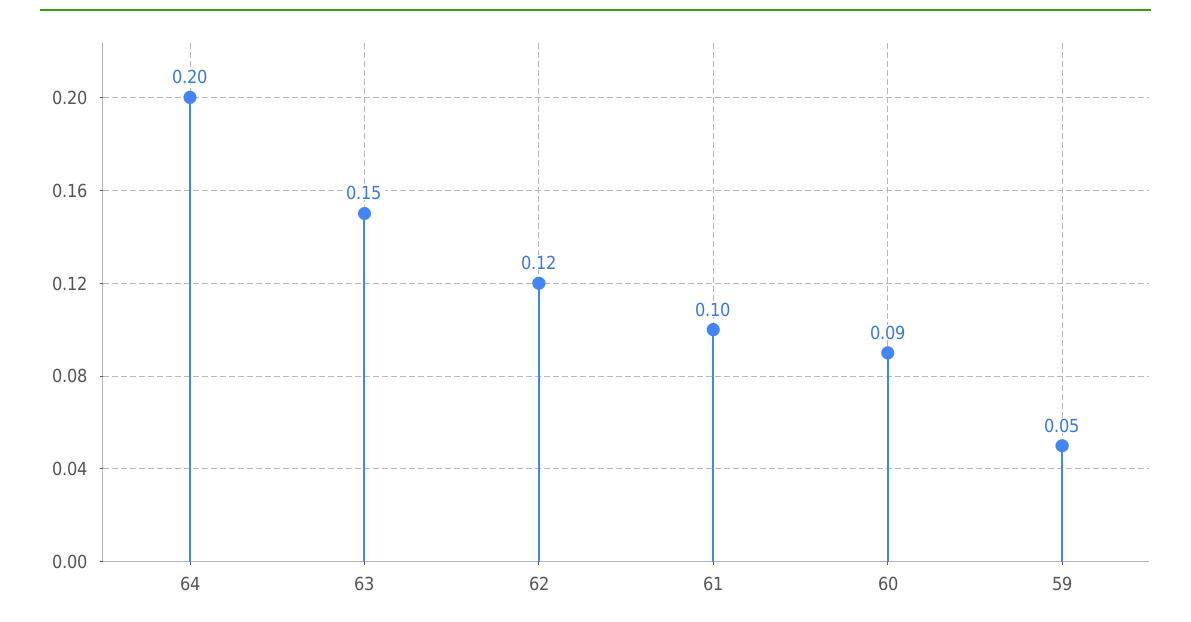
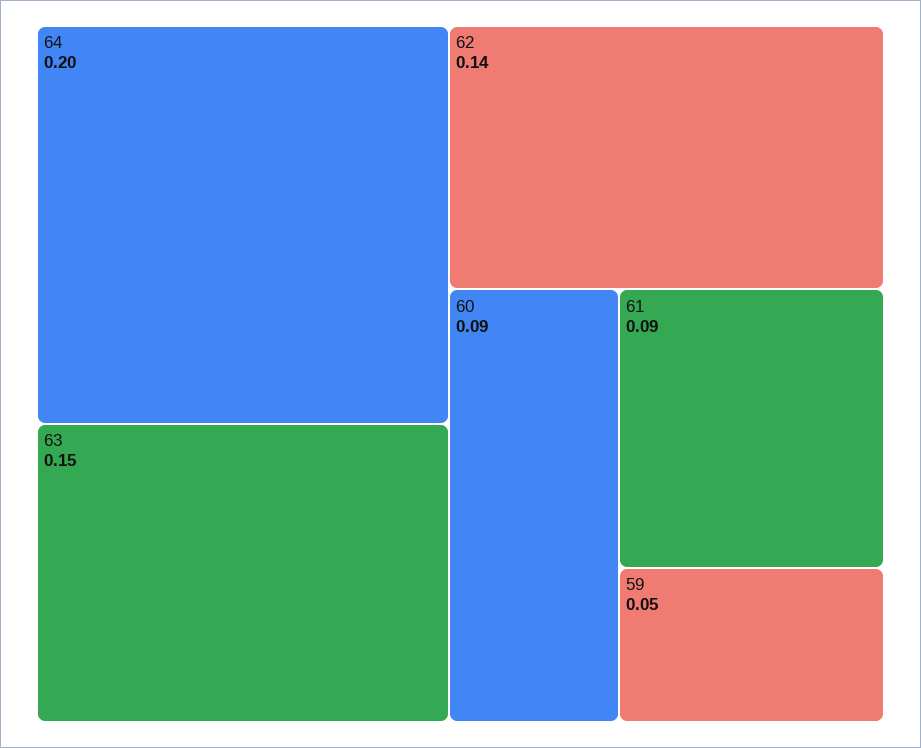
62: 0.12 -> 0.14
61: 0.1 -> 0.09

